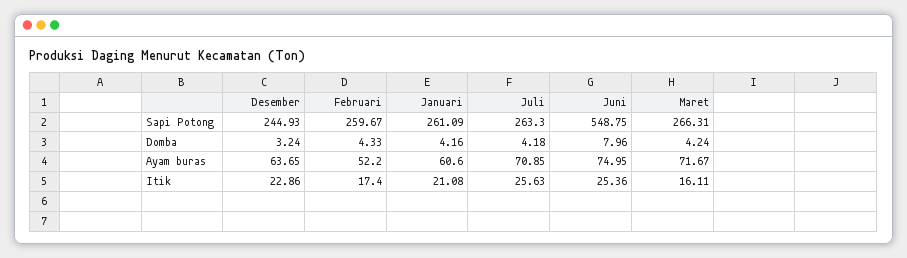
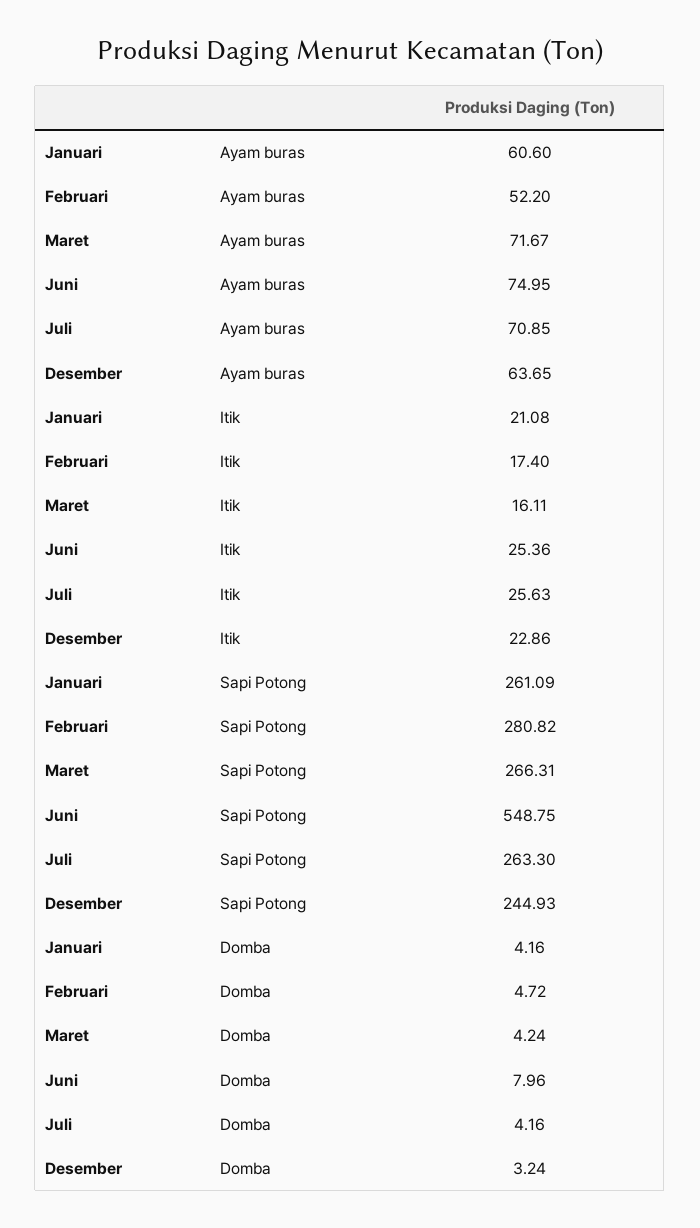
Februari, Sapi Potong: 259.67 -> 280.82
Februari, Domba: 4.33 -> 4.72
Juli, Domba: 4.18 -> 4.16

